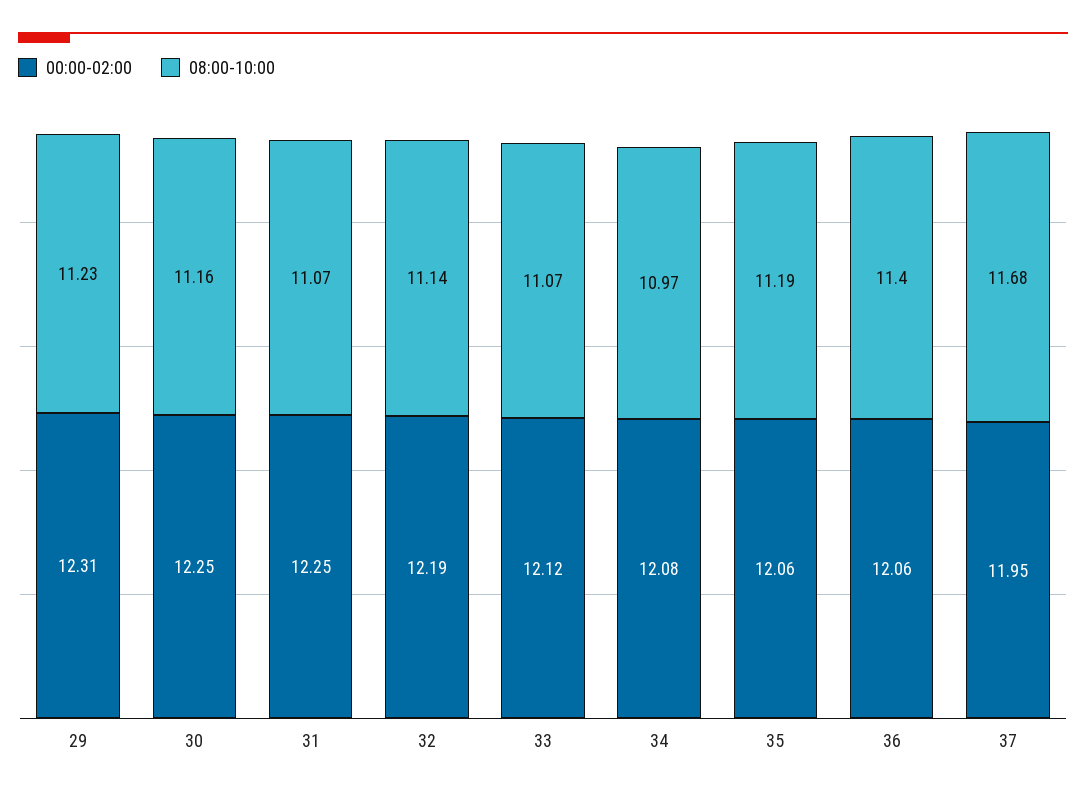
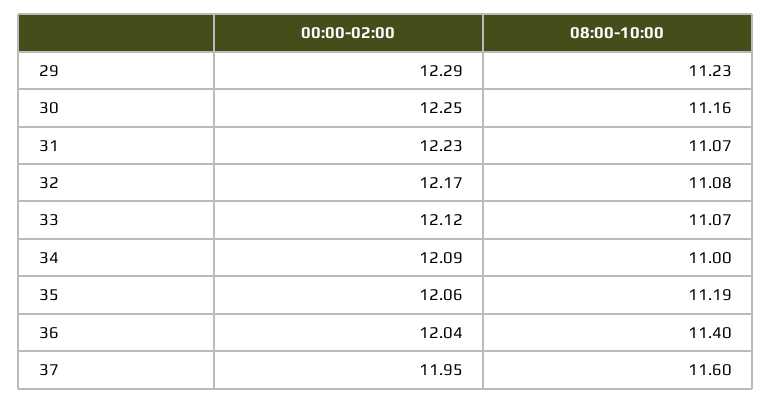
00:00-02:00, 29: 12.31 -> 12.29
00:00-02:00, 31: 12.25 -> 12.23
00:00-02:00, 32: 12.19 -> 12.17
08:00-10:00, 32: 11.14 -> 11.08
00:00-02:00, 34: 12.08 -> 12.09
08:00-10:00, 34: 10.97 -> 11
00:00-02:00, 36: 12.06 -> 12.04
08:00-10:00, 37: 11.68 -> 11.6

